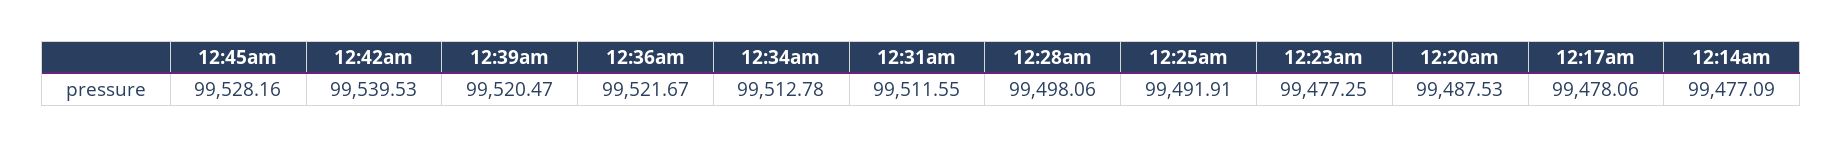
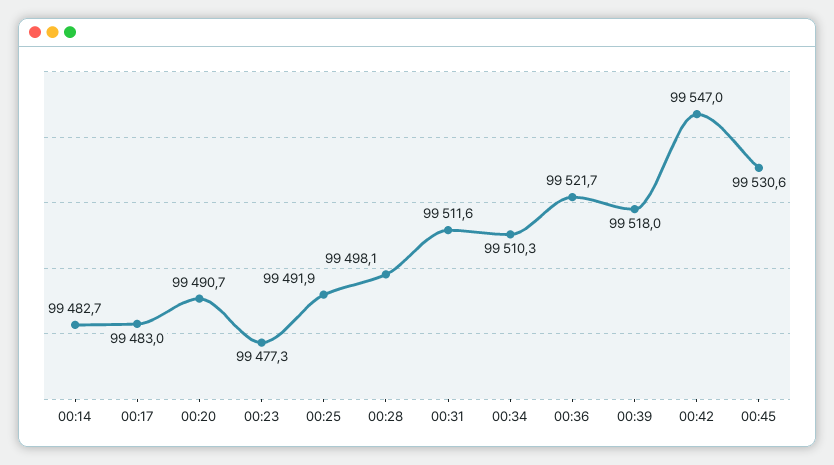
12:45am: 99528.16 -> 99530.6
12:42am: 99539.53 -> 99547
12:39am: 99520.47 -> 99518
12:34am: 99512.78 -> 99510.3
12:20am: 99487.53 -> 99490.7
12:17am: 99478.06 -> 99483
12:14am: 99477.09 -> 99482.7

